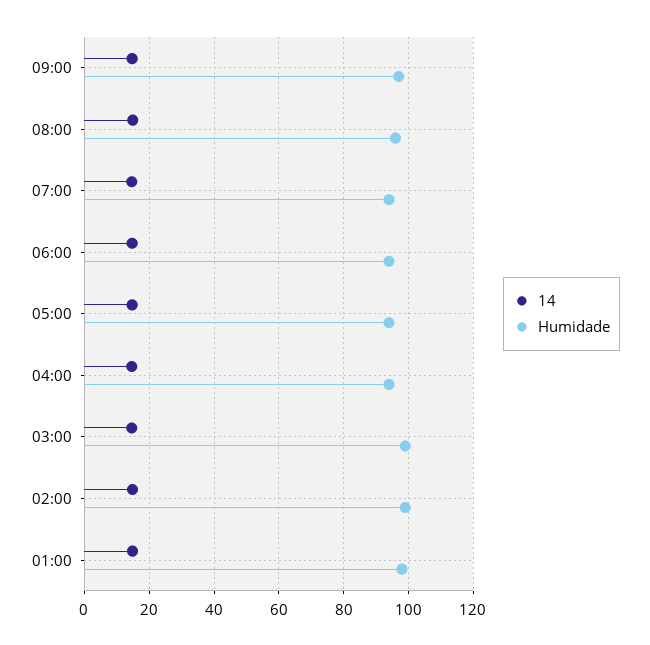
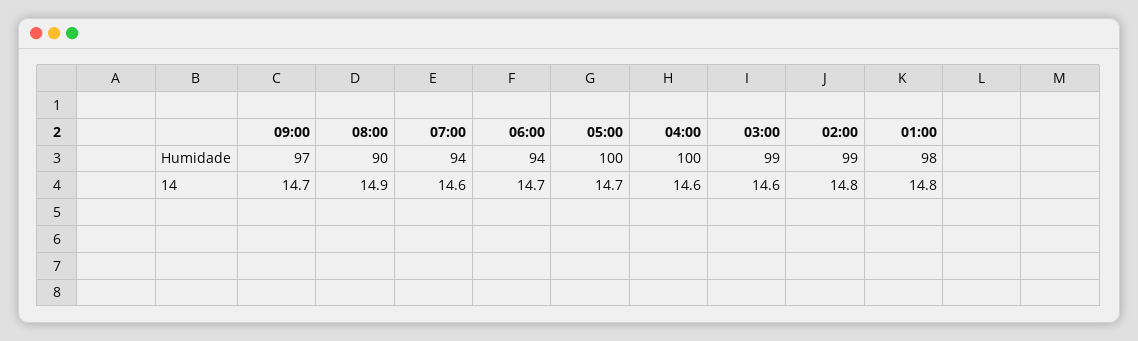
Humidade, 08:00: 96 -> 90
Humidade, 05:00: 94 -> 100
Humidade, 04:00: 94 -> 100

